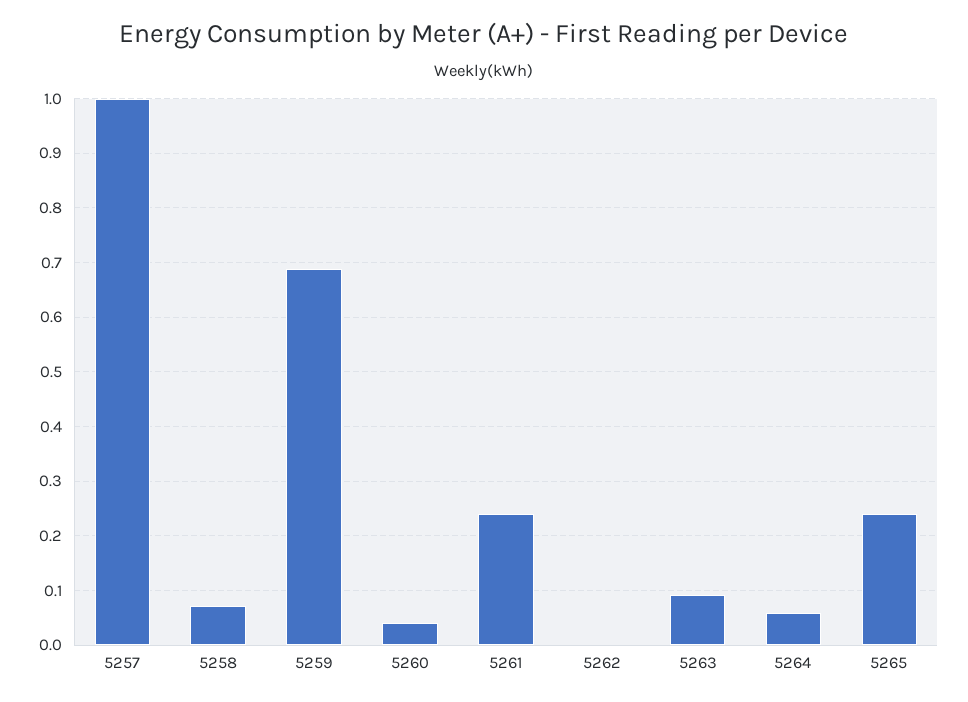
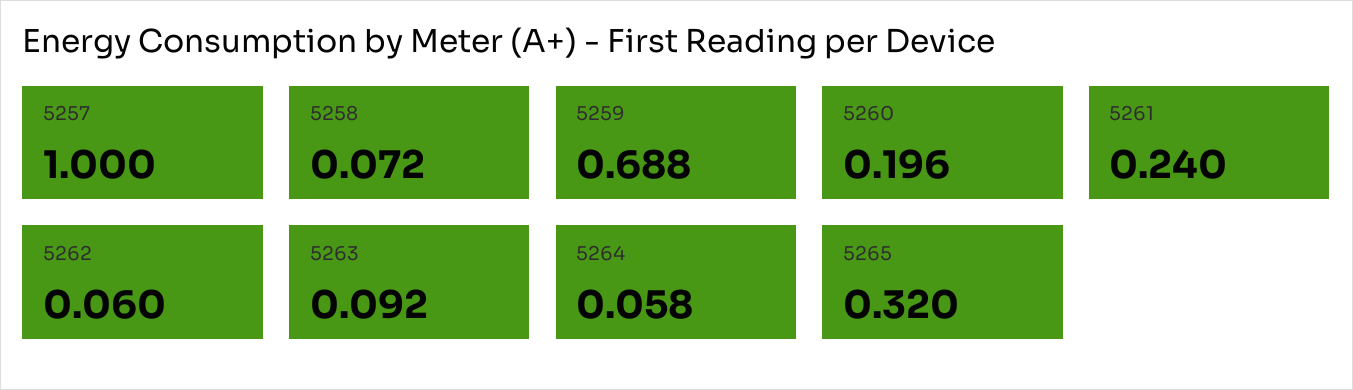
5260: 0.04 -> 0.196
5262: 0 -> 0.06
5265: 0.24 -> 0.32

